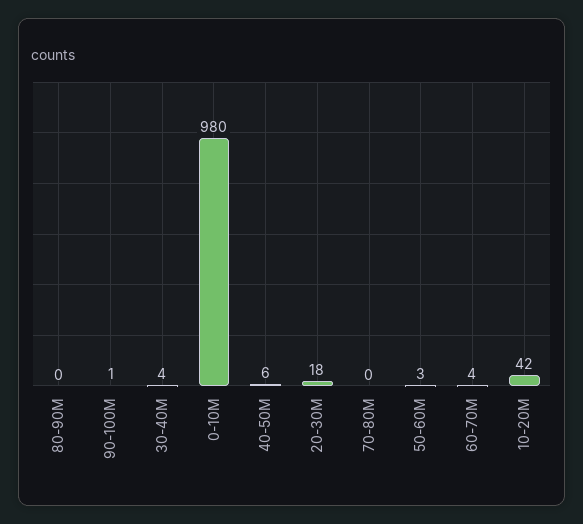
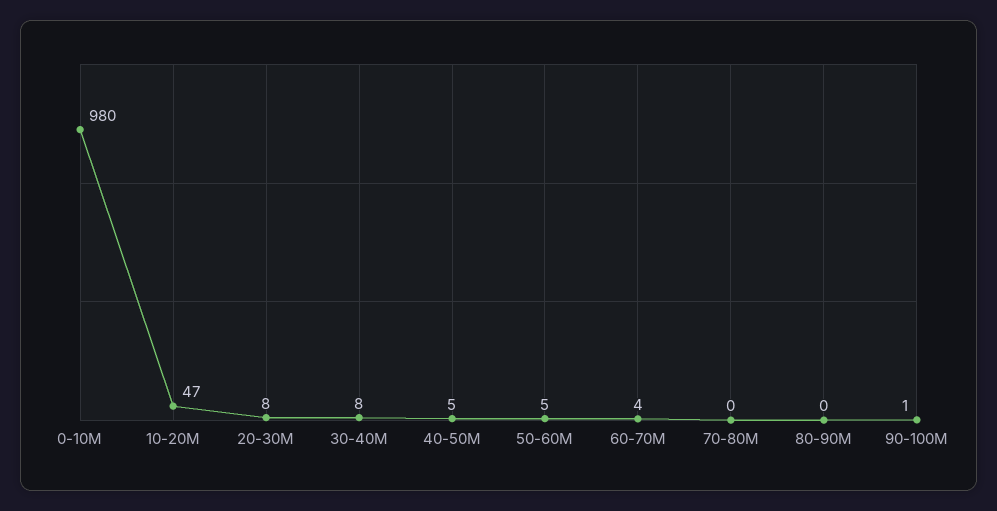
30-40M: 4 -> 8
40-50M: 6 -> 5
20-30M: 18 -> 8
50-60M: 3 -> 5
10-20M: 42 -> 47

